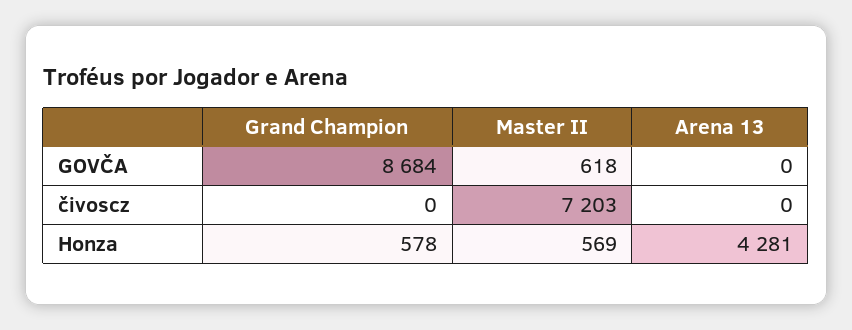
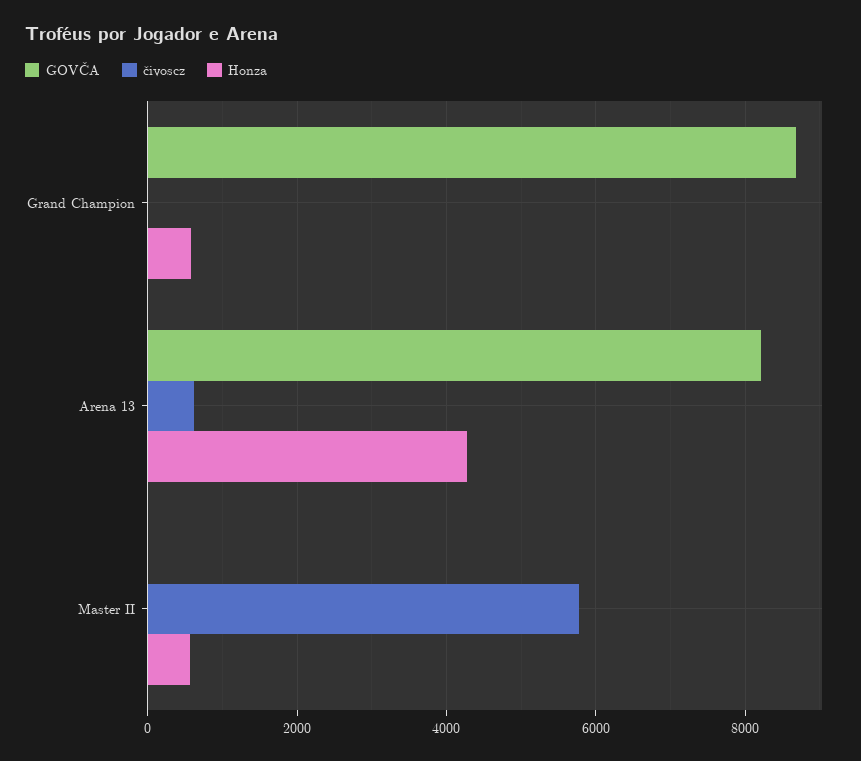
GOVČA, Master II: 618 -> 0
GOVČA, Arena 13: 0 -> 8200
čivoscz, Master II: 7203 -> 5800
čivoscz, Arena 13: 0 -> 600

